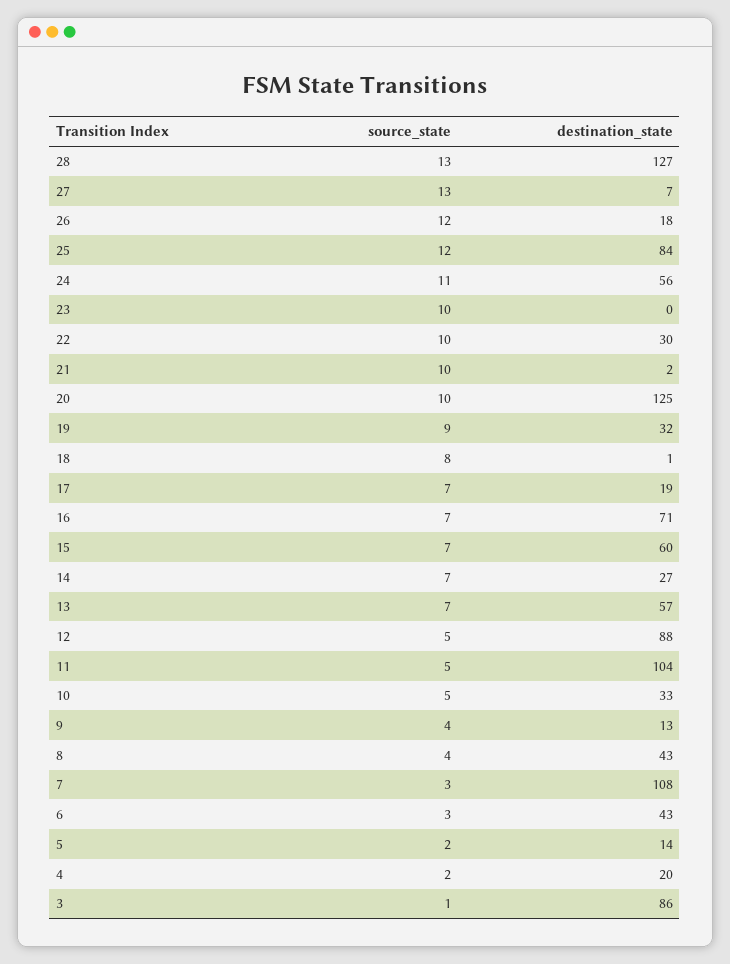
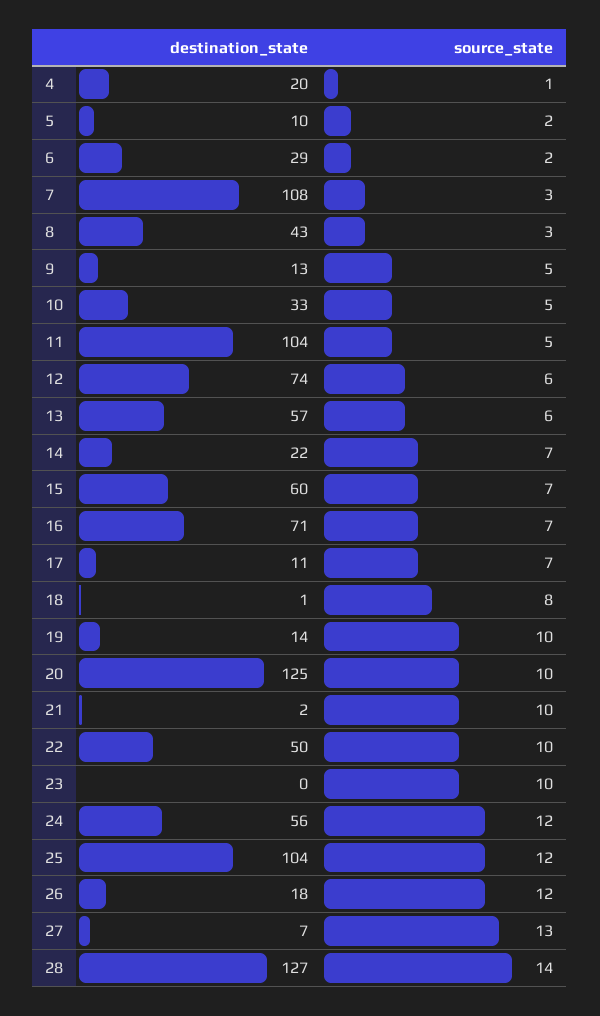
source_state, 28: 13 -> 14
destination_state, 25: 84 -> 104
source_state, 24: 11 -> 12
destination_state, 22: 30 -> 50
source_state, 19: 9 -> 10
destination_state, 19: 32 -> 14
destination_state, 17: 19 -> 11
destination_state, 14: 27 -> 22
source_state, 13: 7 -> 6
source_state, 12: 5 -> 6
destination_state, 12: 88 -> 74
source_state, 9: 4 -> 5
source_state, 8: 4 -> 3
source_state, 6: 3 -> 2
destination_state, 6: 43 -> 29
destination_state, 5: 14 -> 10
source_state, 4: 2 -> 1
source_state, 3: 1 -> none
destination_state, 3: 86 -> none

